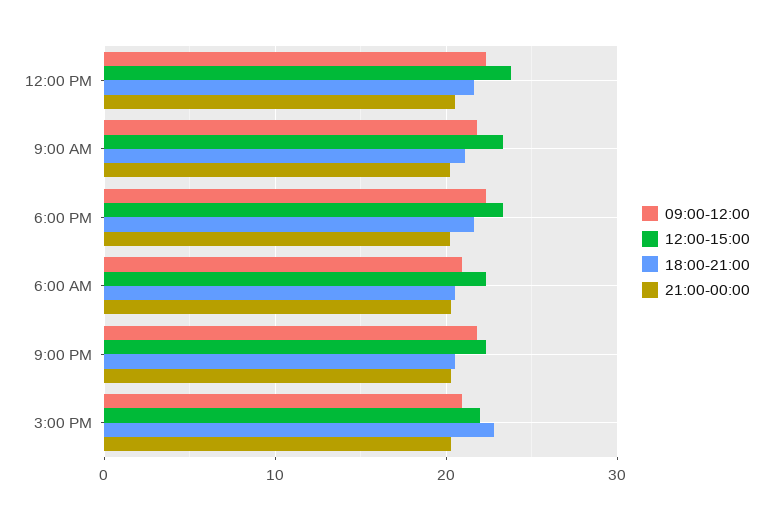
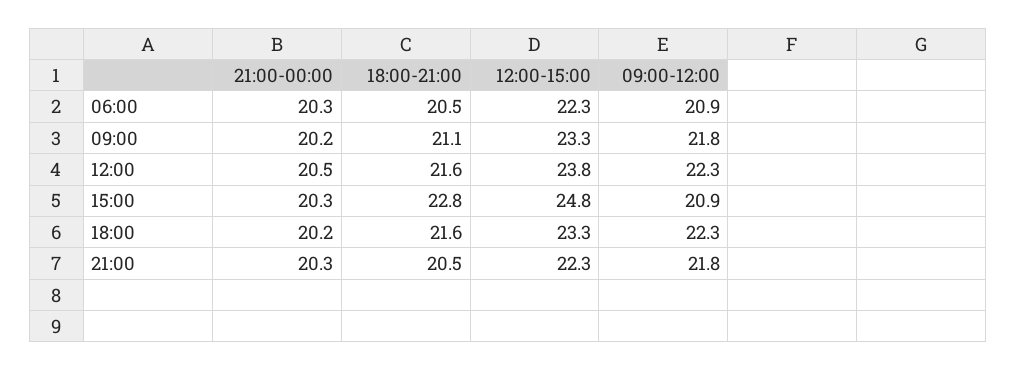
12:00-15:00, 3:00 PM: 22 -> 24.8

